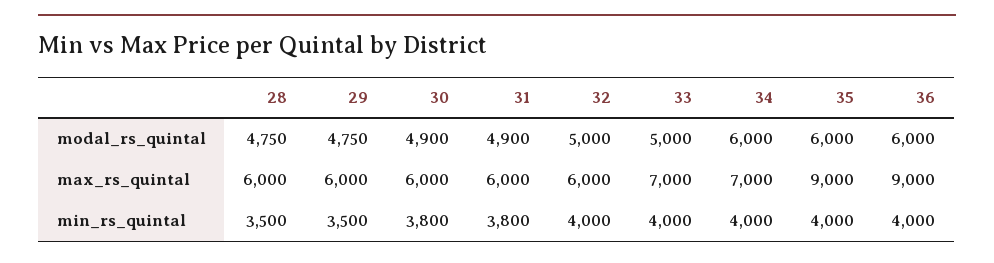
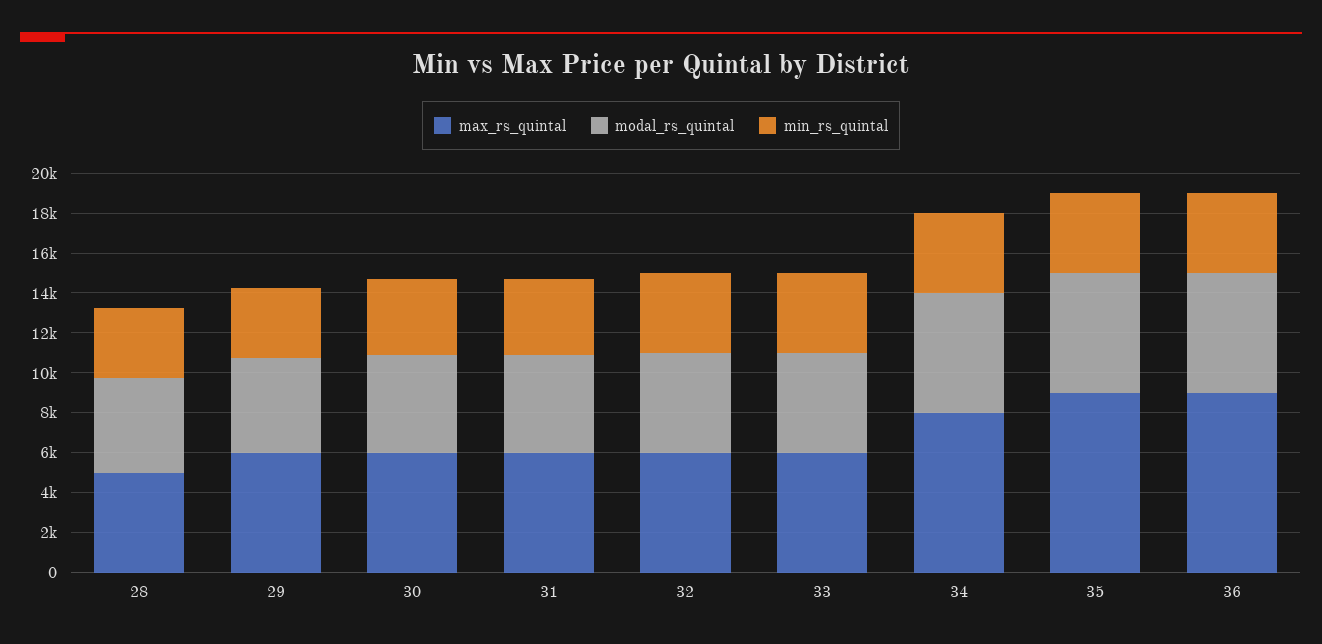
max_rs_quintal, 28: 6000 -> 5000
max_rs_quintal, 33: 7000 -> 6000
max_rs_quintal, 34: 7000 -> 8000

